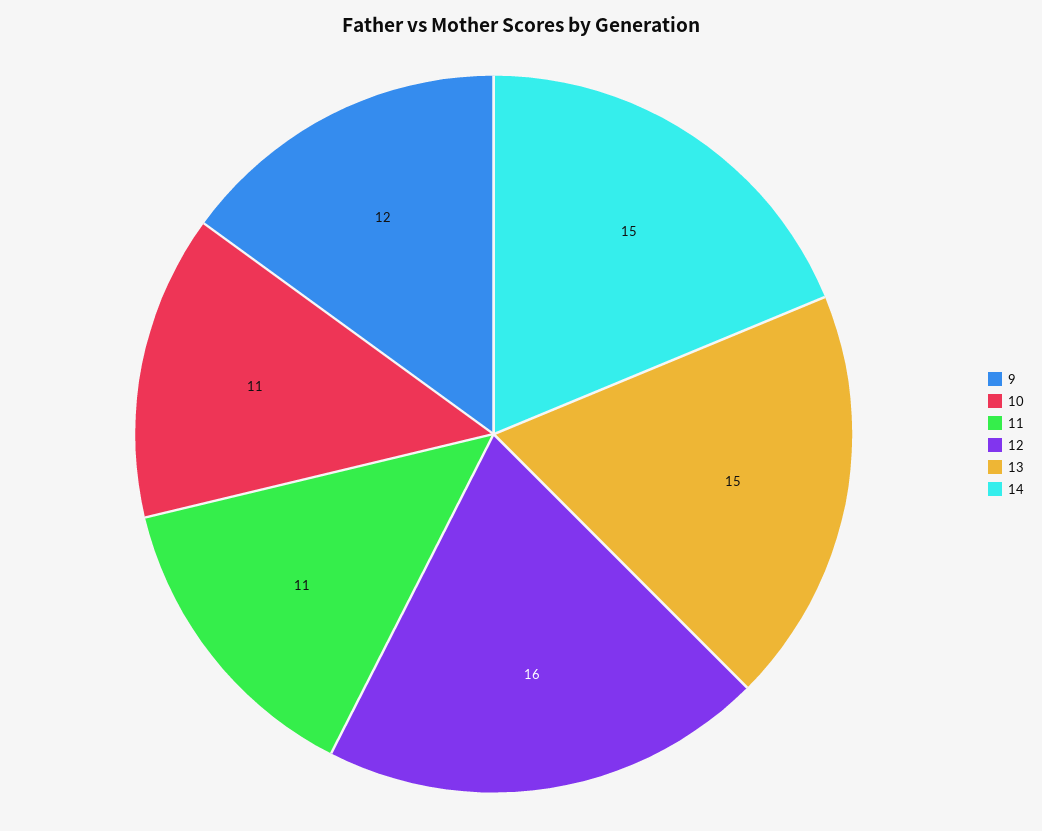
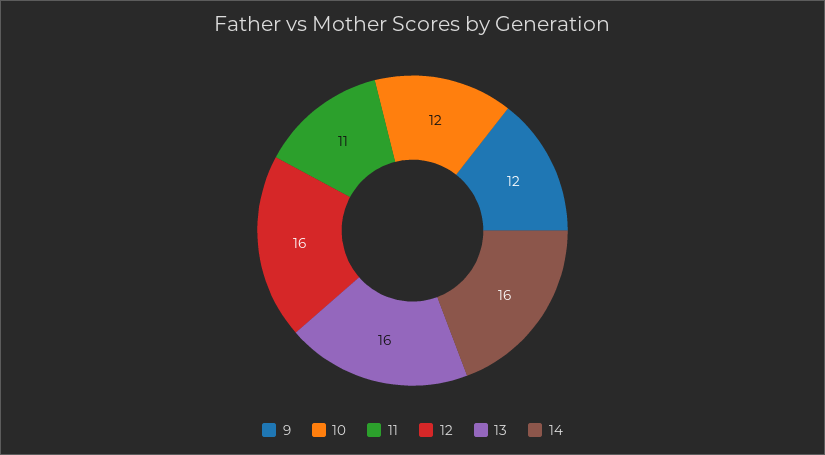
10: 11 -> 12
13: 15 -> 16
14: 15 -> 16

